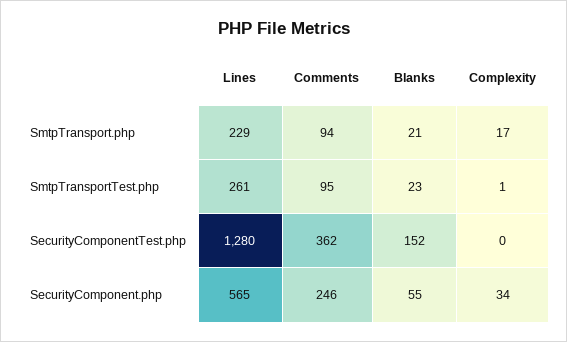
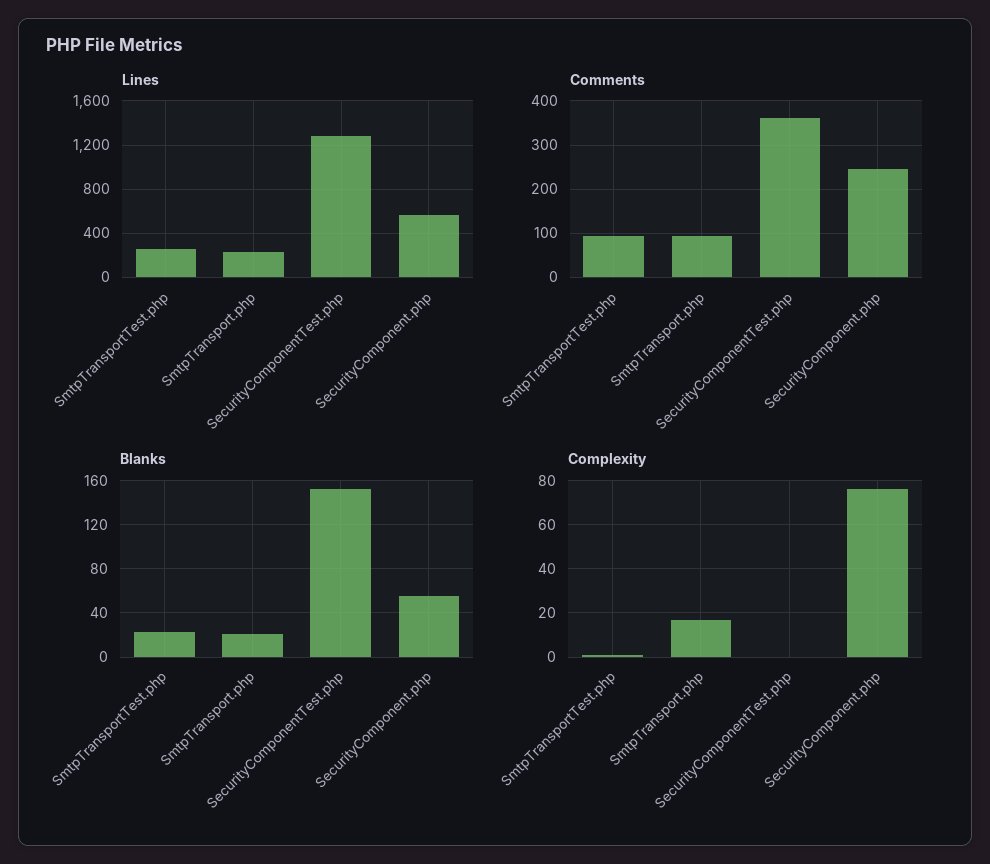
Complexity, SecurityComponent.php: 34 -> 75

